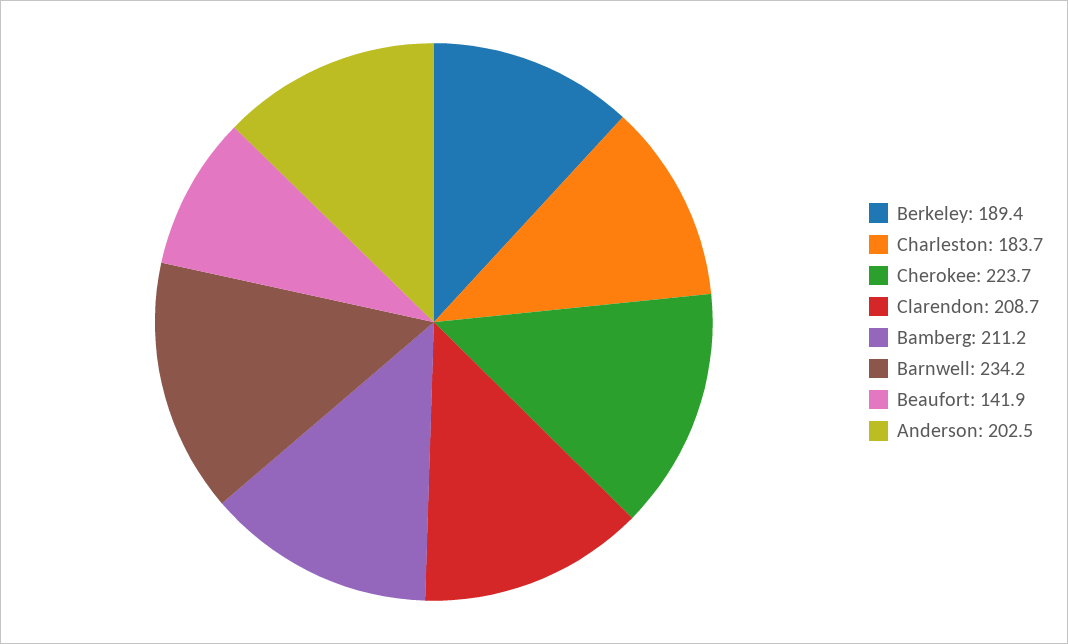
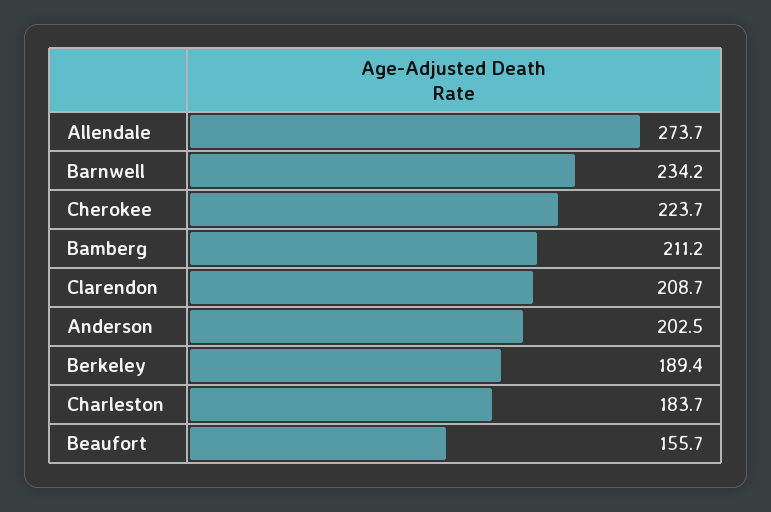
Beaufort: 141.9 -> 155.7
Allendale: none -> 273.7

